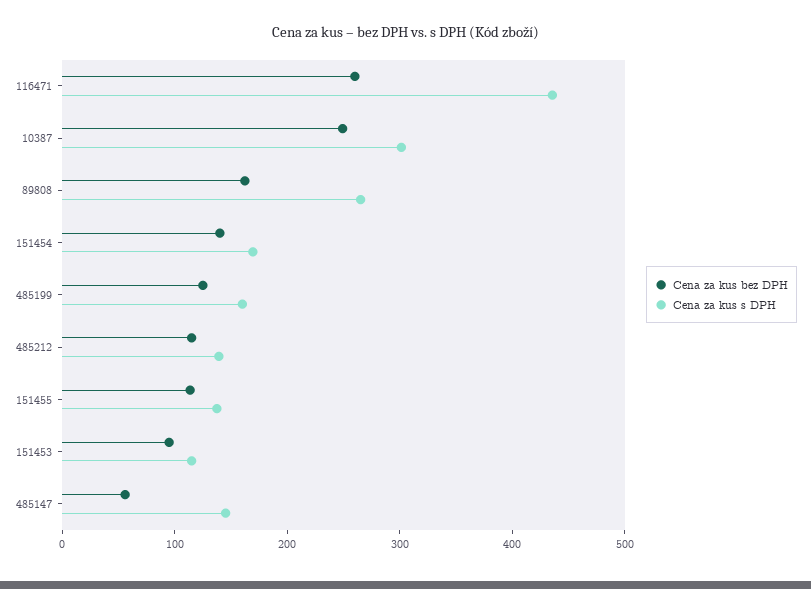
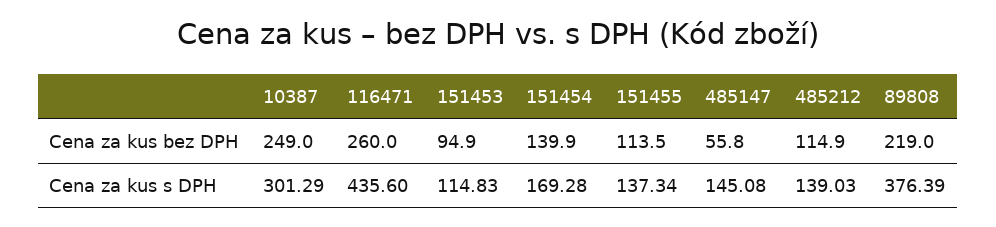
Cena za kus bez DPH, 89808: 160 -> 219
Cena za kus s DPH, 89808: 260 -> 376.39
Cena za kus bez DPH, 485199: 120 -> none
Cena za kus s DPH, 485199: 160 -> none

